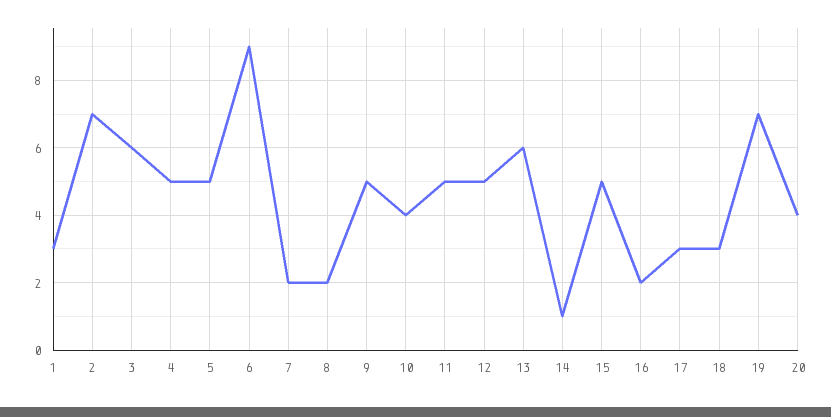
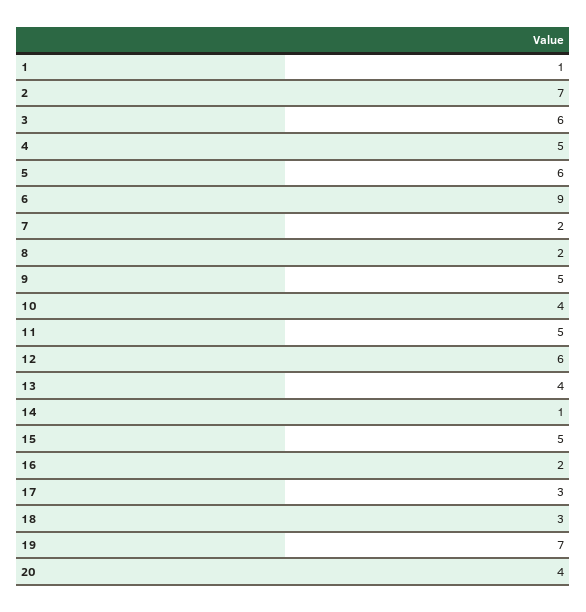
1: 3 -> 1
5: 5 -> 6
12: 5 -> 6
13: 6 -> 4

